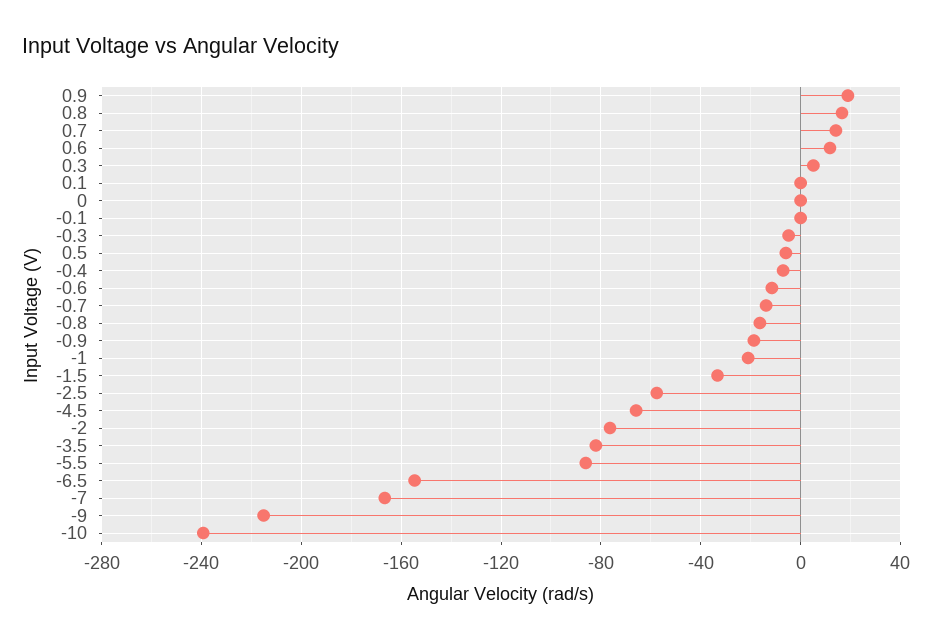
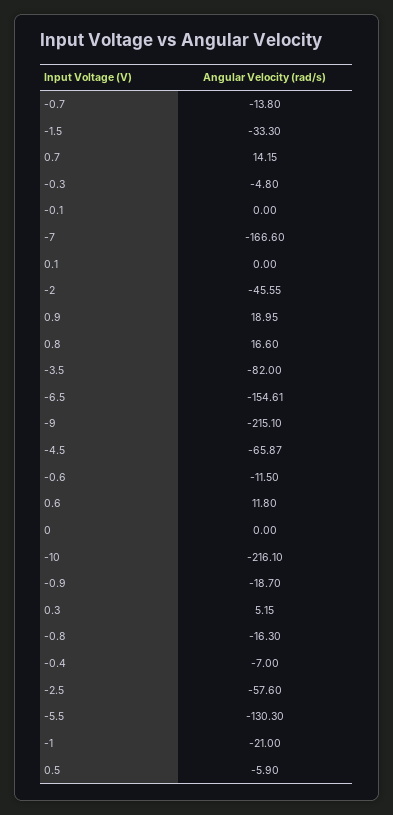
-2: -75 -> -45.55
-5.5: -85 -> -130.3
-10: -240 -> -216.1

